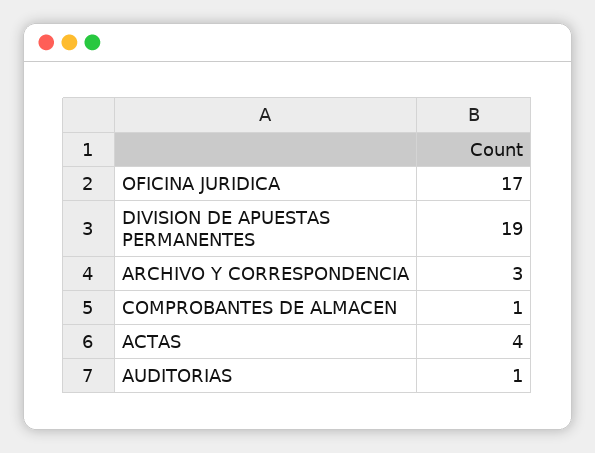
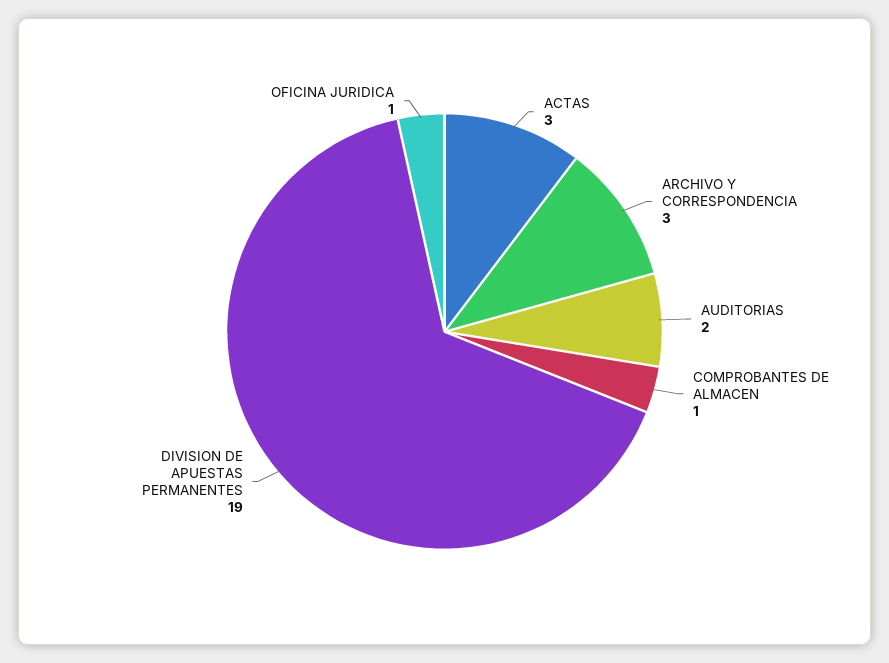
OFICINA JURIDICA: 17 -> 1
ACTAS: 4 -> 3
AUDITORIAS: 1 -> 2

